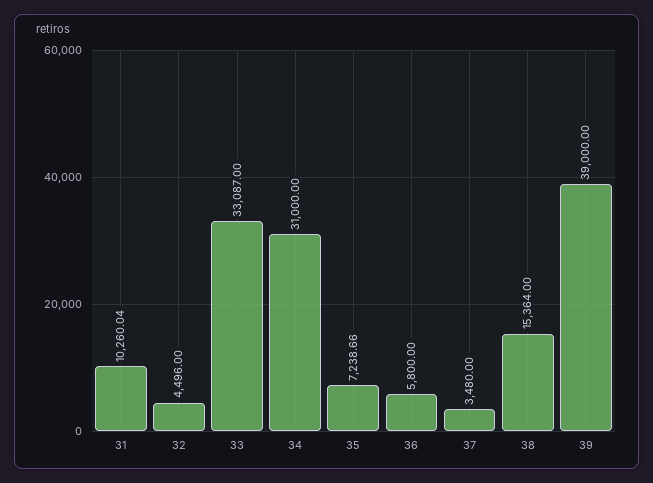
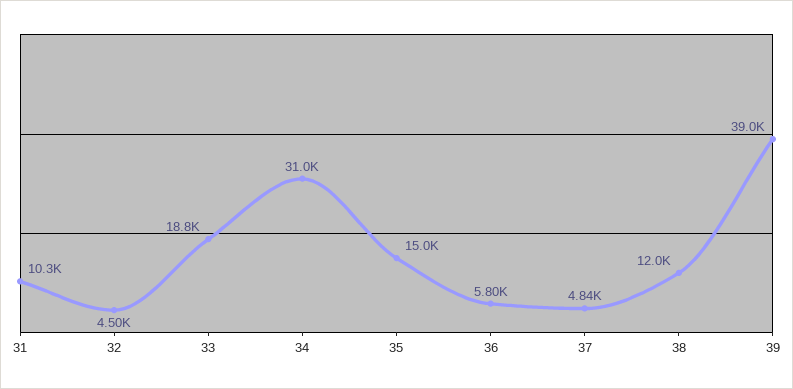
33: 33087 -> 18800
35: 7238.66 -> 15000
37: 3480 -> 4840
38: 15364 -> 12000

